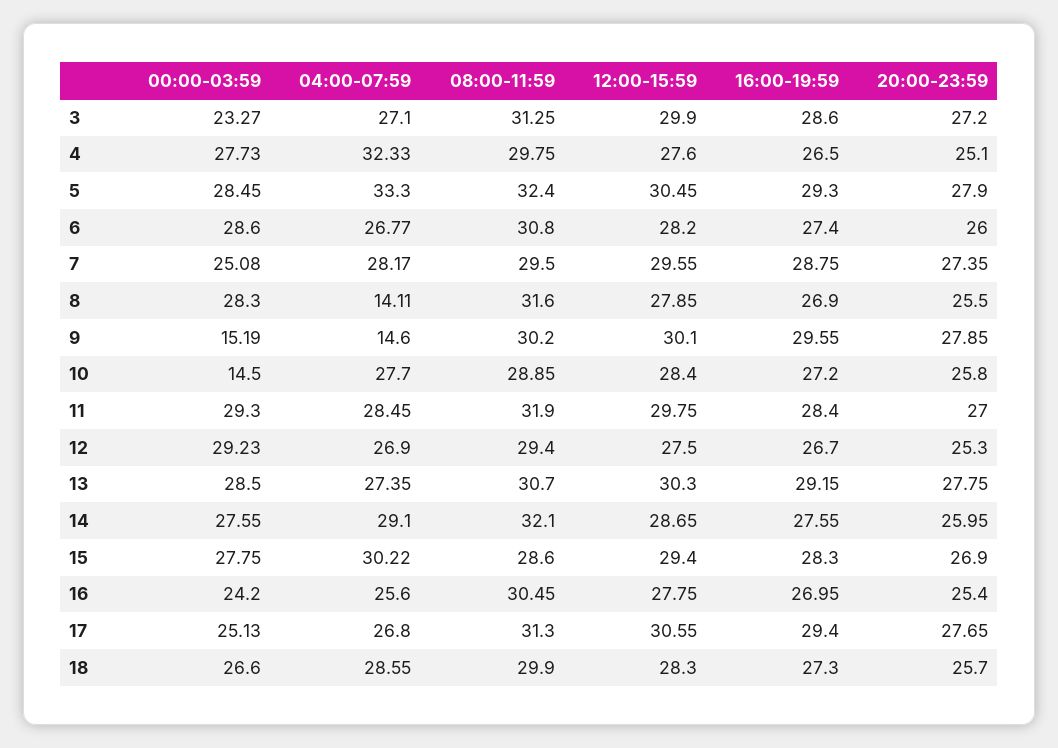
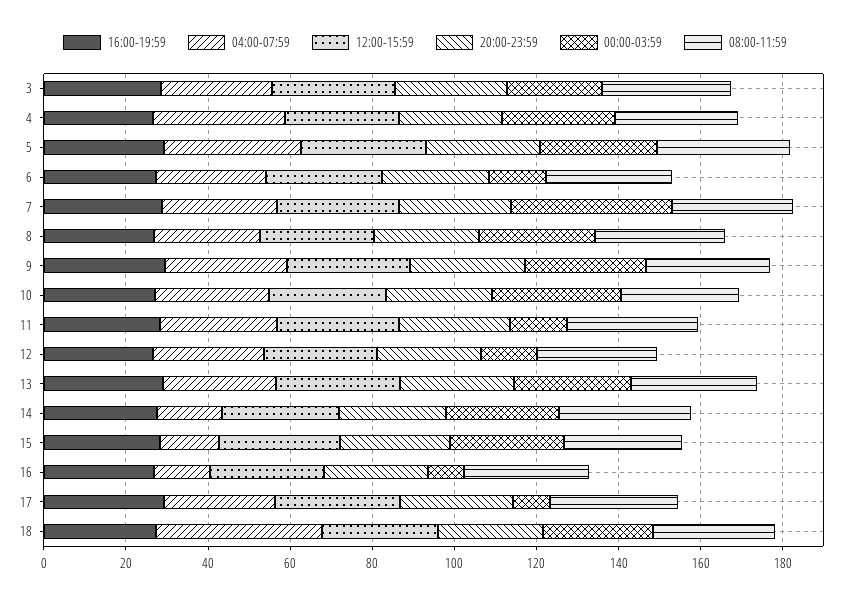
00:00-03:59, 6: 28.6 -> 15
00:00-03:59, 7: 25.08 -> 40
04:00-07:59, 8: 14.11 -> 25
00:00-03:59, 9: 15.19 -> 30
04:00-07:59, 9: 14.6 -> 30
00:00-03:59, 10: 14.5 -> 30
00:00-03:59, 11: 29.3 -> 15
00:00-03:59, 12: 29.23 -> 15
04:00-07:59, 14: 29.1 -> 15
04:00-07:59, 15: 30.22 -> 15
00:00-03:59, 16: 24.2 -> 10
04:00-07:59, 16: 25.6 -> 15
00:00-03:59, 17: 25.13 -> 10
04:00-07:59, 18: 28.55 -> 40

